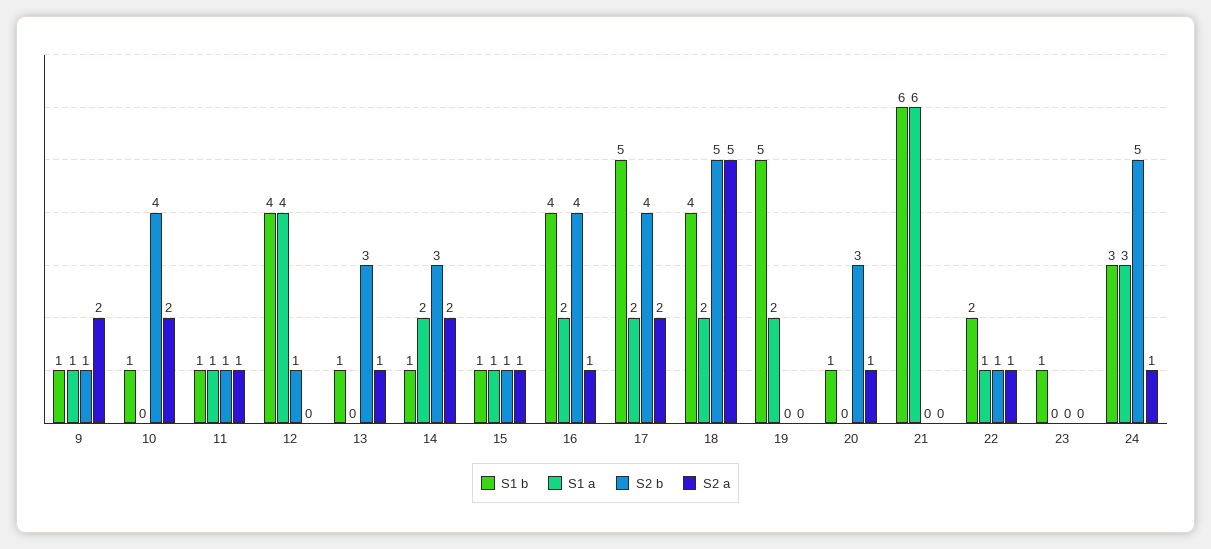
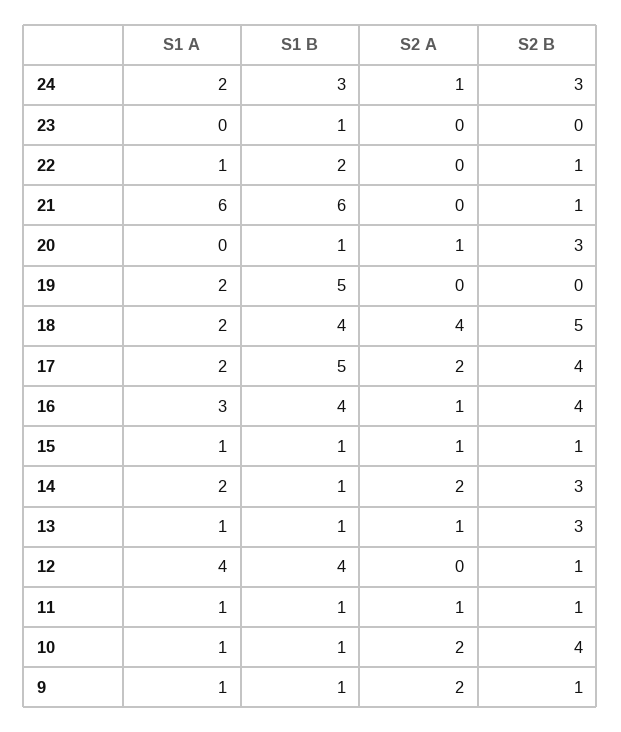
S1 a, 10: 0 -> 1
S1 a, 13: 0 -> 1
S1 a, 16: 2 -> 3
S2 a, 18: 5 -> 4
S2 b, 21: 0 -> 1
S2 a, 22: 1 -> 0
S1 a, 24: 3 -> 2
S2 b, 24: 5 -> 3

